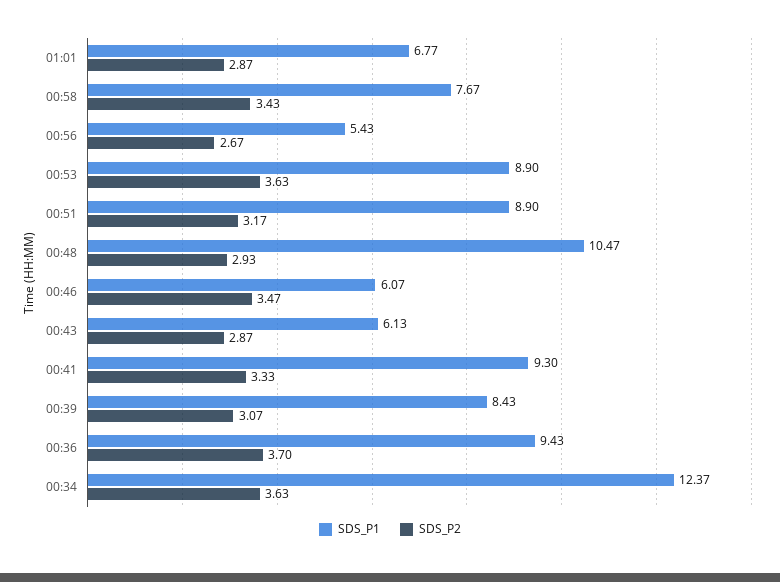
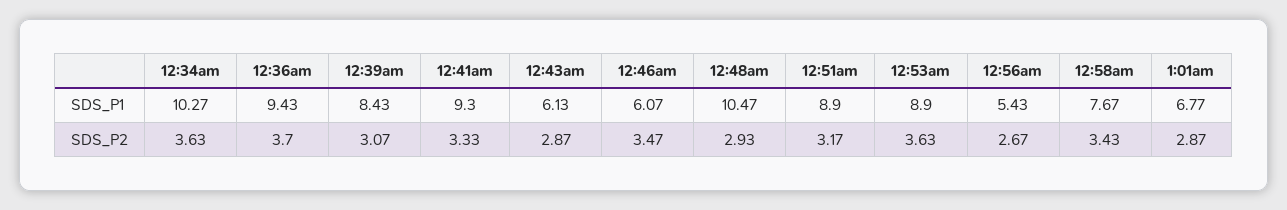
SDS_P1, 00:34: 12.37 -> 10.27

